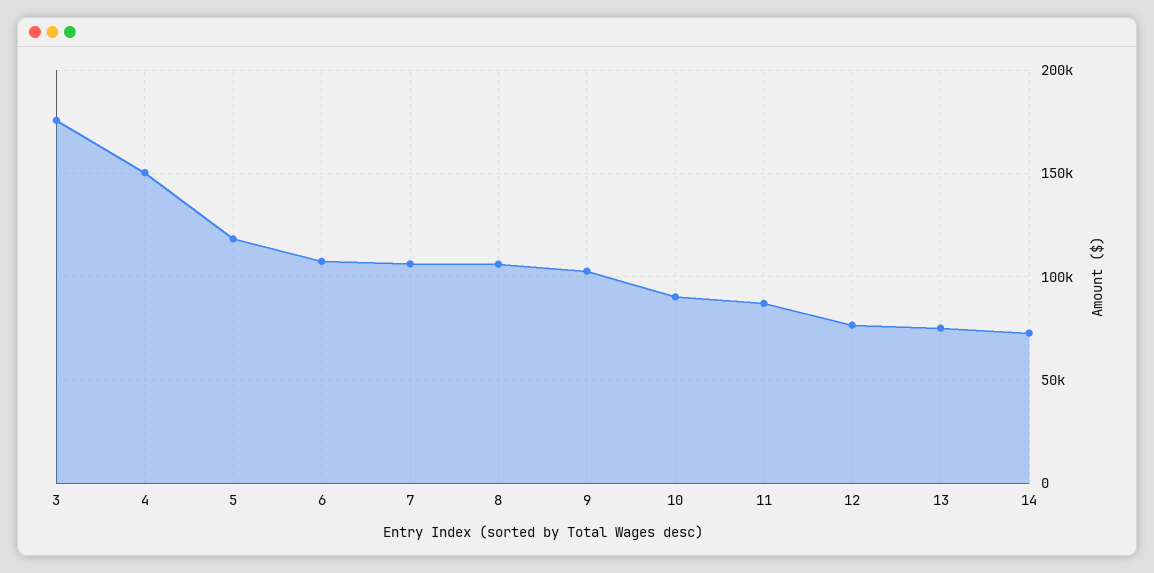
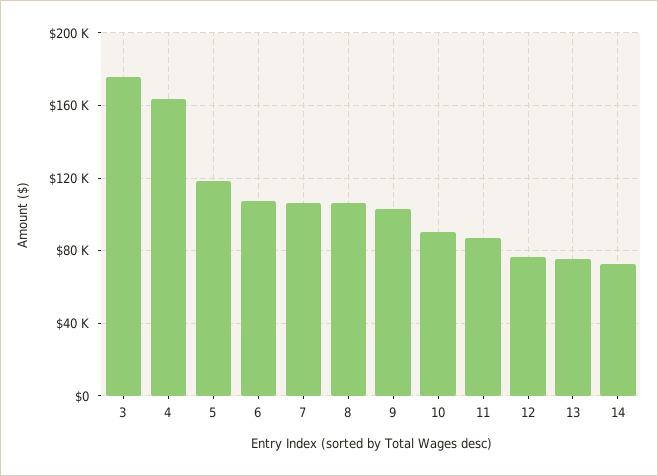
4: 150000 -> 165000

